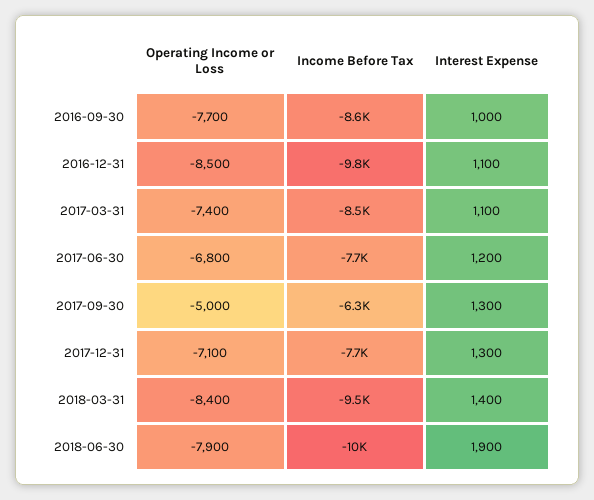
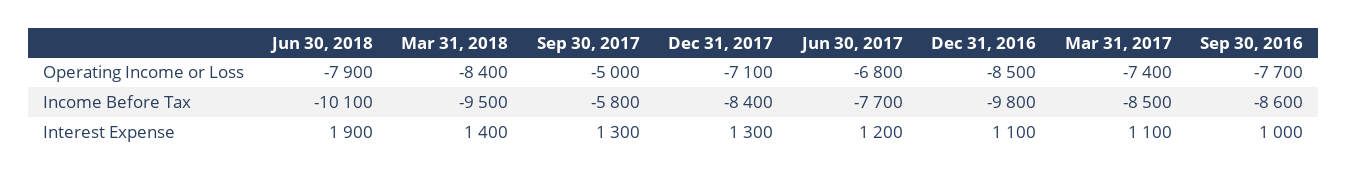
Income Before Tax, 2017-09-30: -6300 -> -5800
Income Before Tax, 2017-12-31: -7700 -> -8400

